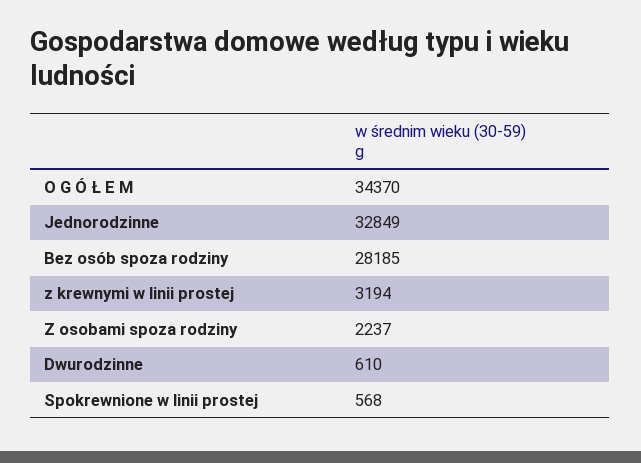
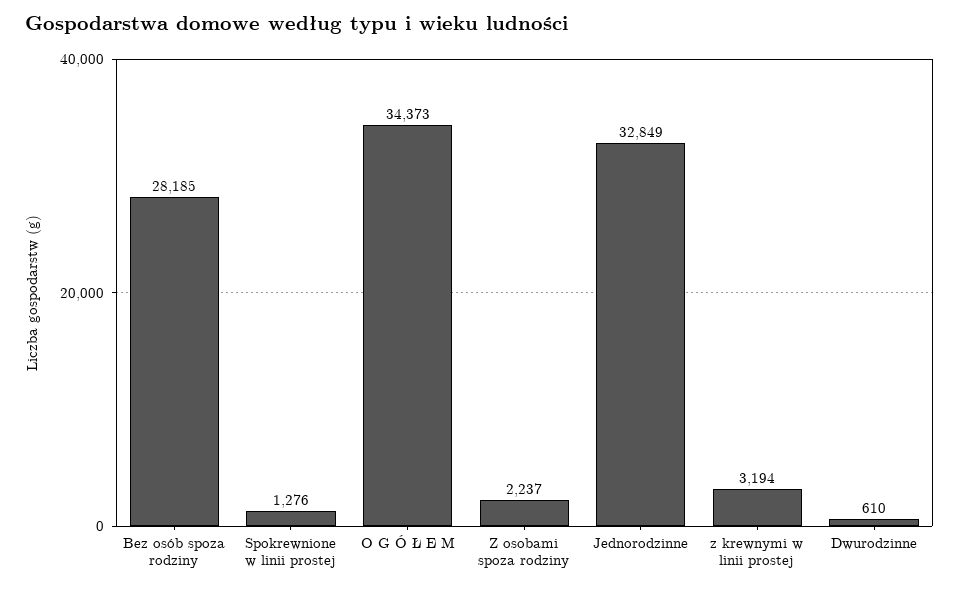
O G Ó Ł E M: 34370 -> 34373
Spokrewnione w linii prostej: 568 -> 1276

